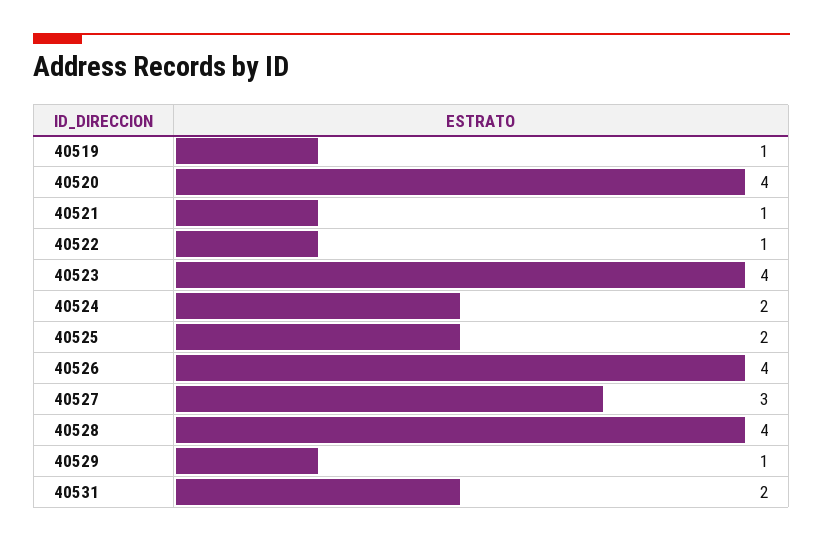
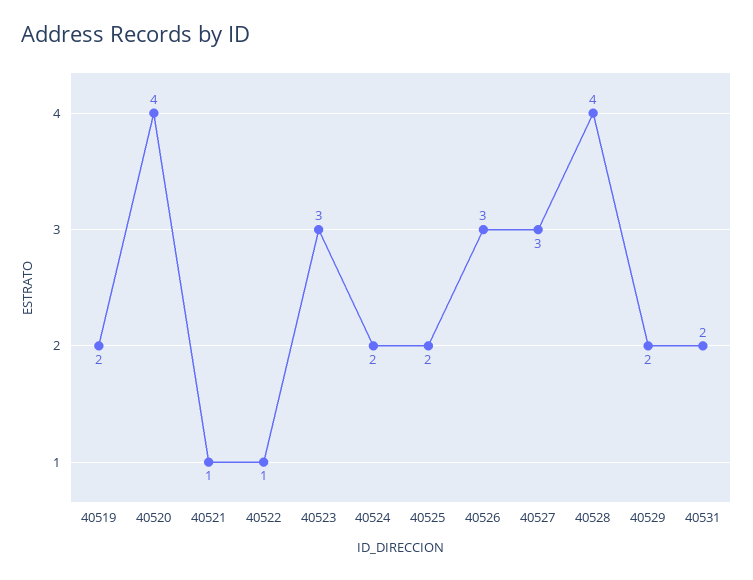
40519: 1 -> 2
40523: 4 -> 3
40526: 4 -> 3
40529: 1 -> 2

